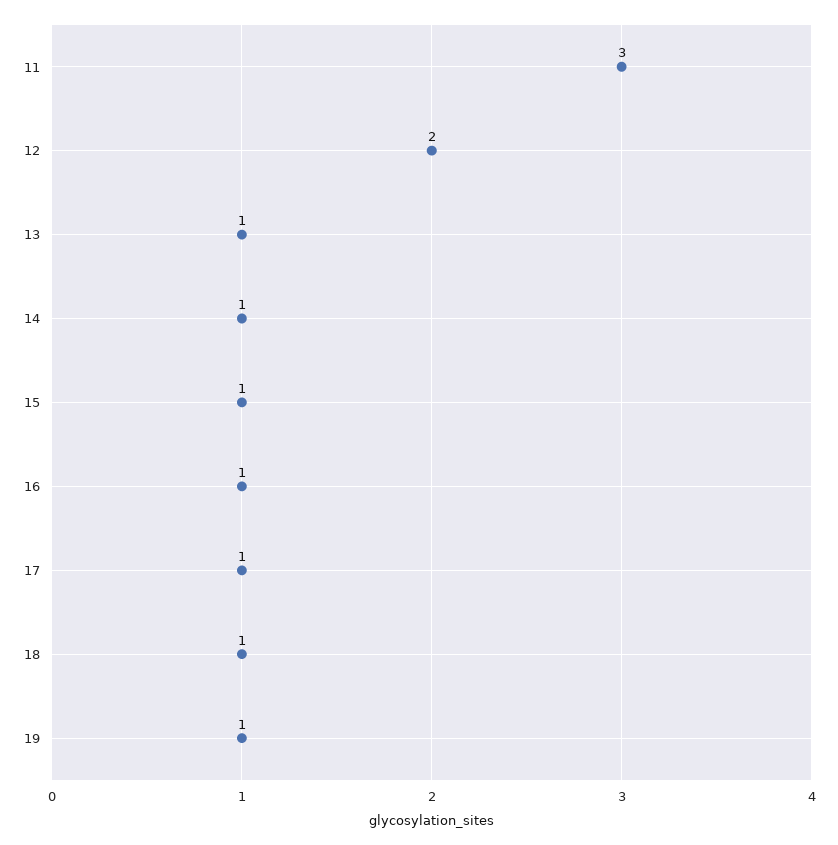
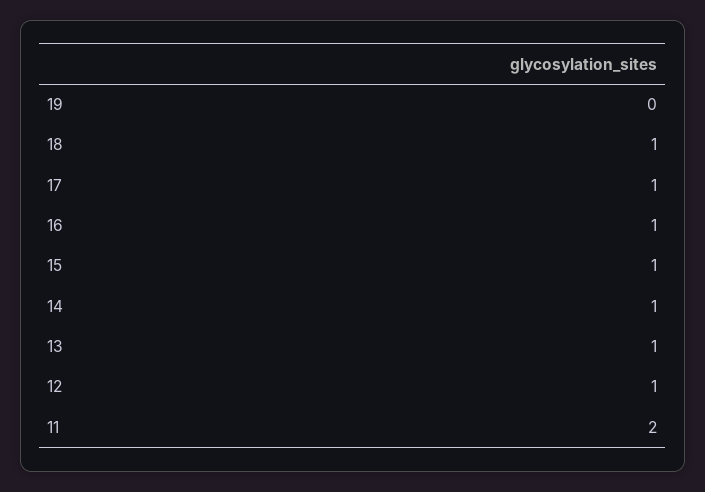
11: 3 -> 2
12: 2 -> 1
19: 1 -> 0

